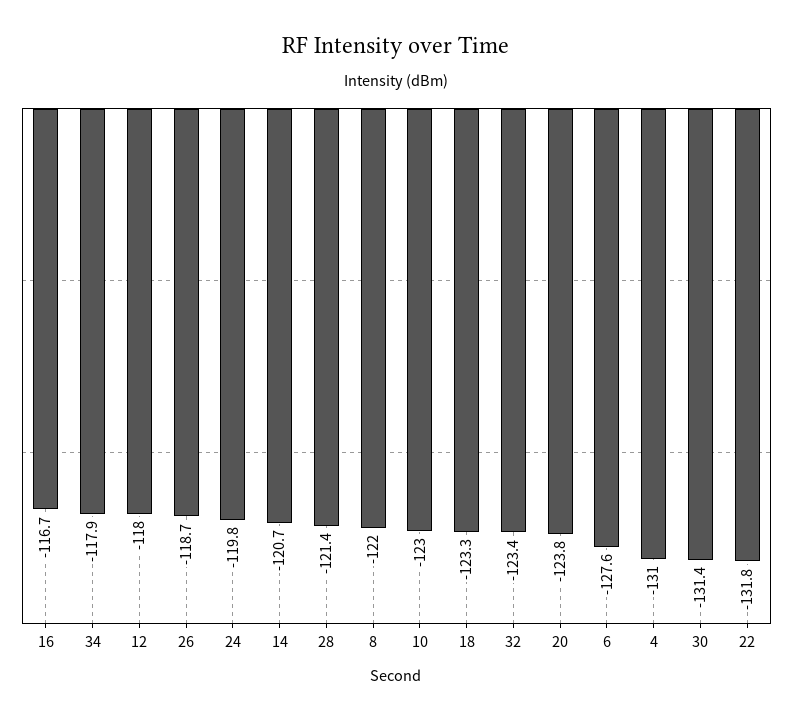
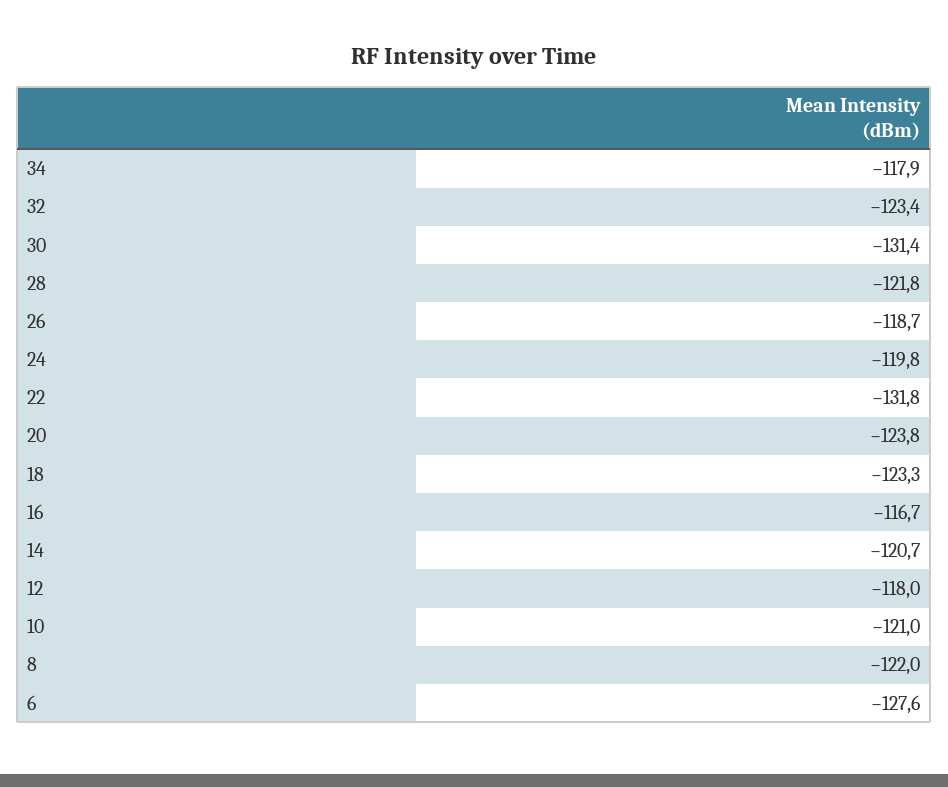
28: -121.4 -> -121.8
10: -123 -> -121
4: -131 -> none

